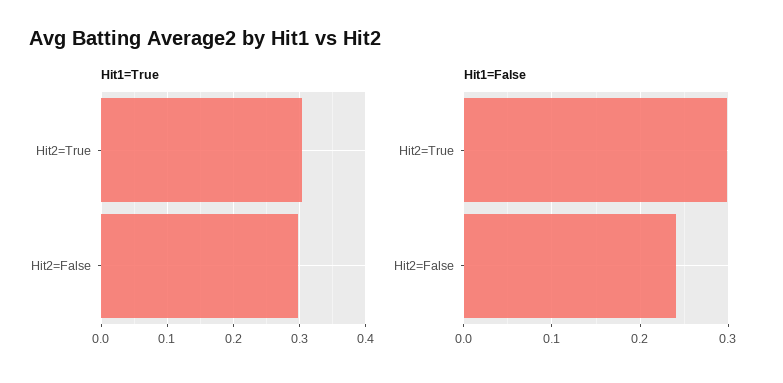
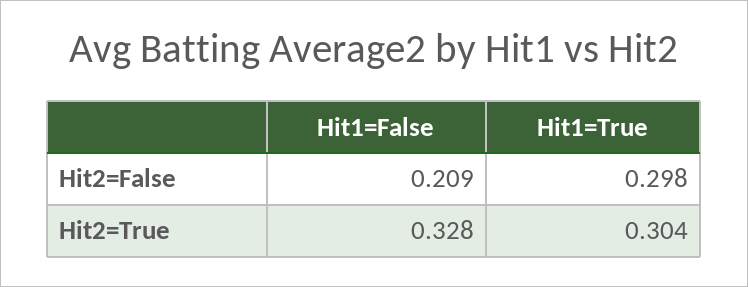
Hit1=False, Hit2=True: 0.3 -> 0.328
Hit1=False, Hit2=False: 0.24 -> 0.209

